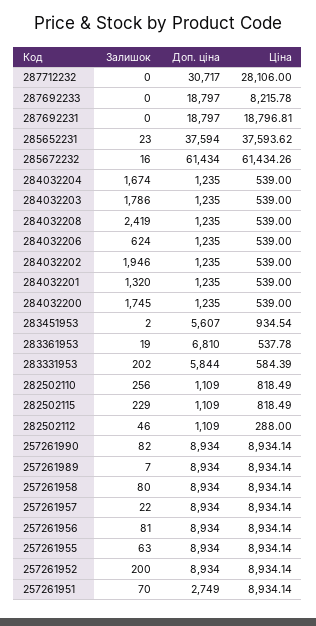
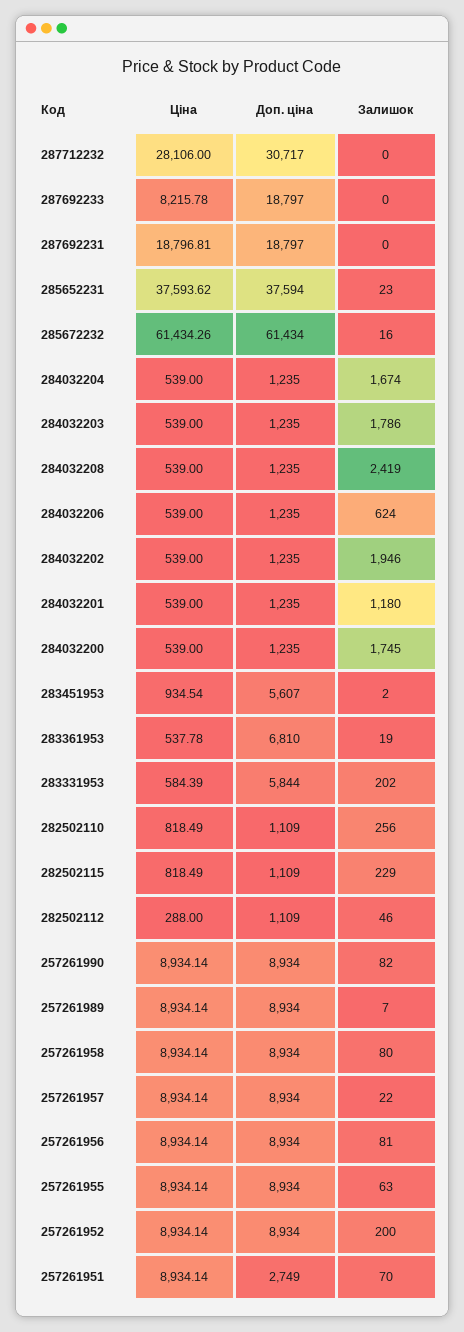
Залишок, 284032201: 1320 -> 1180

